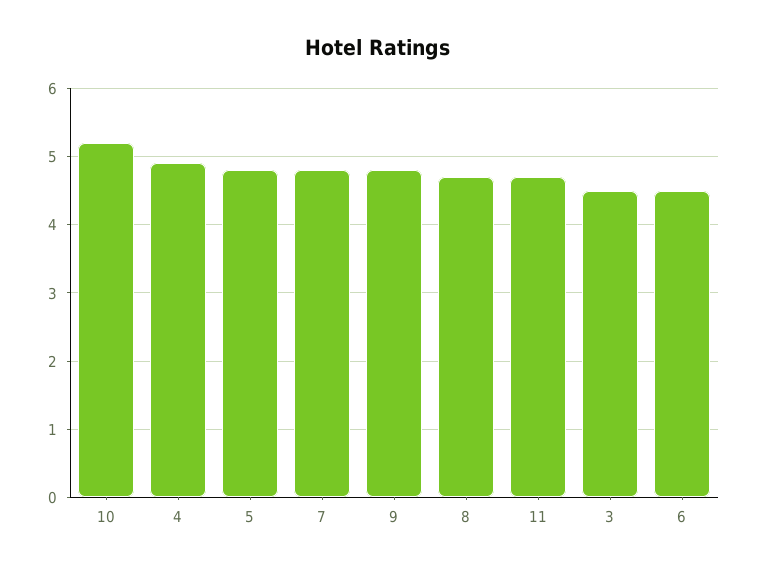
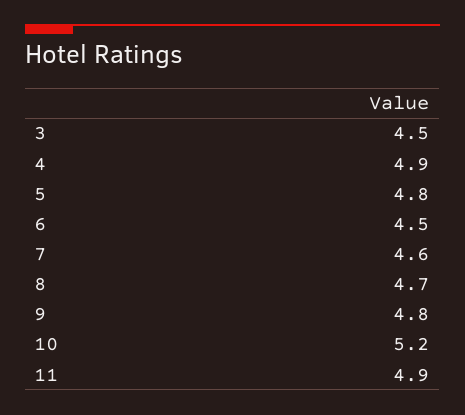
7: 4.8 -> 4.6
11: 4.7 -> 4.9

